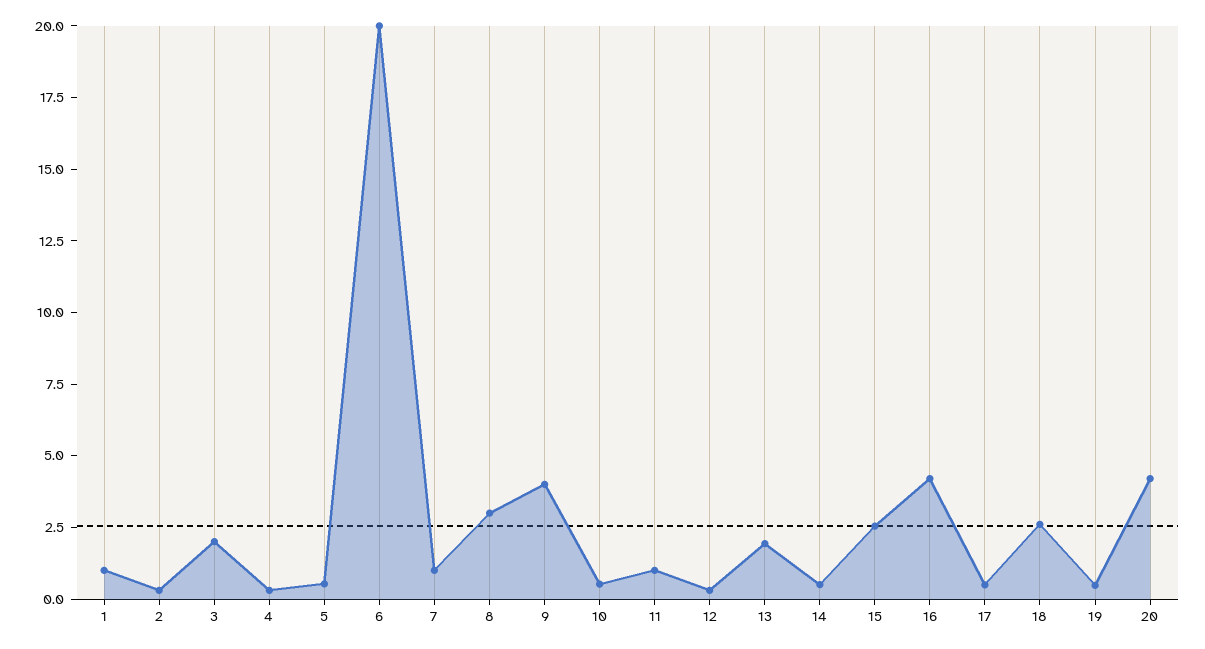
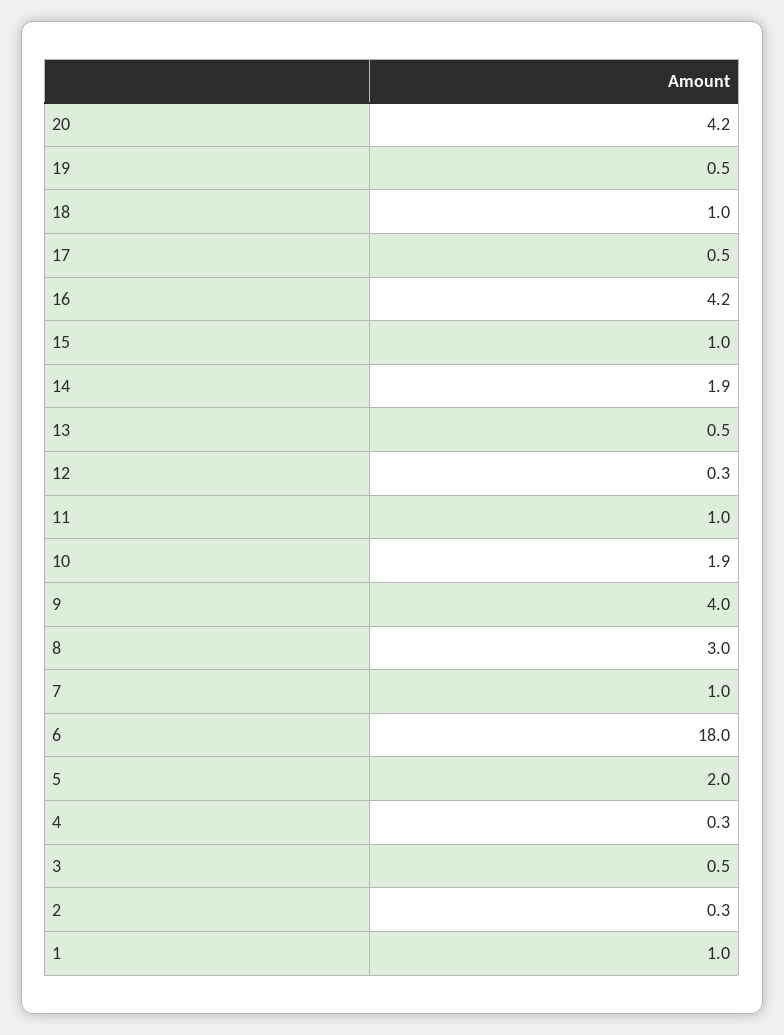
3: 2 -> 0.5
5: 0.5 -> 2
6: 20 -> 18
10: 0.5 -> 1.9
13: 2 -> 0.5
14: 0.5 -> 1.9
15: 2.5 -> 1
18: 2.5 -> 1

